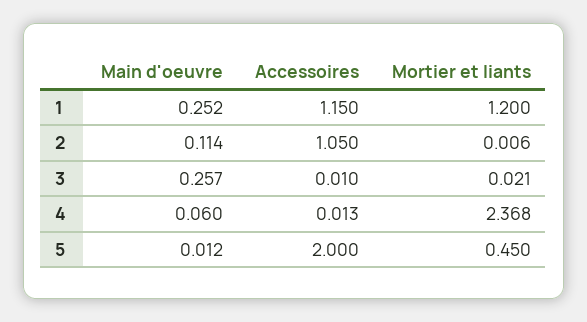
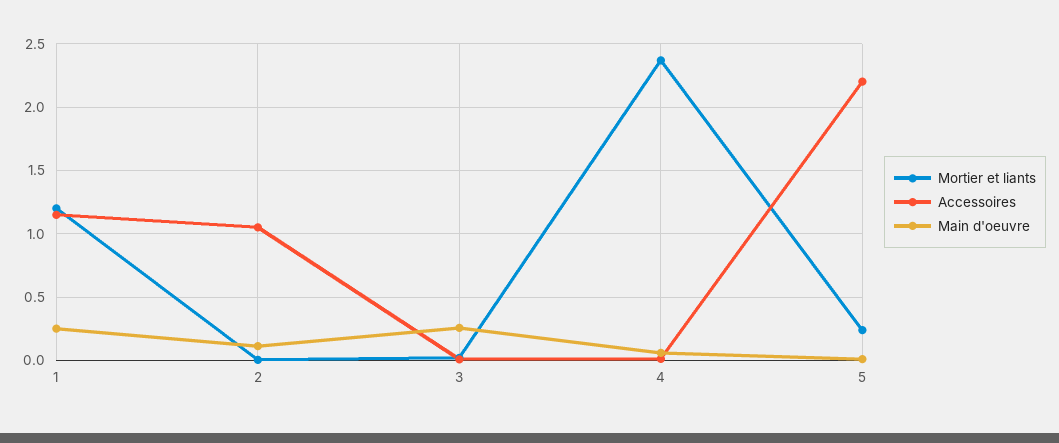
Accessoires, 5: 2 -> 2.2
Mortier et liants, 5: 0.45 -> 0.25

